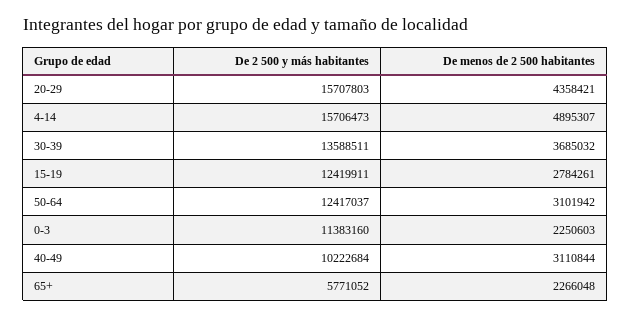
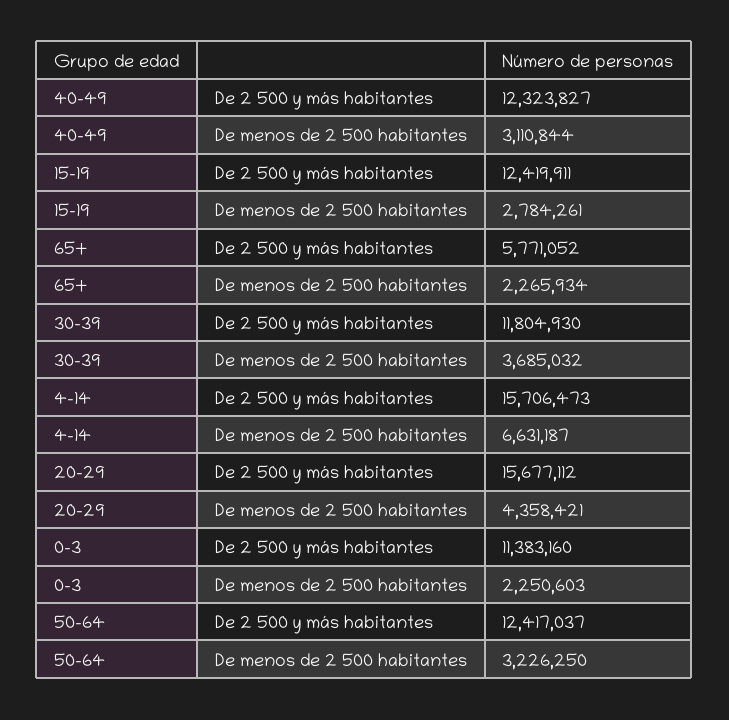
De 2 500 y más habitantes, 20-29: 15707803 -> 15677112
De menos de 2 500 habitantes, 4-14: 4895307 -> 6631187
De 2 500 y más habitantes, 30-39: 13588511 -> 11804930
De menos de 2 500 habitantes, 50-64: 3101942 -> 3226250
De 2 500 y más habitantes, 40-49: 10222684 -> 12323827
De menos de 2 500 habitantes, 65+: 2266048 -> 2265934

